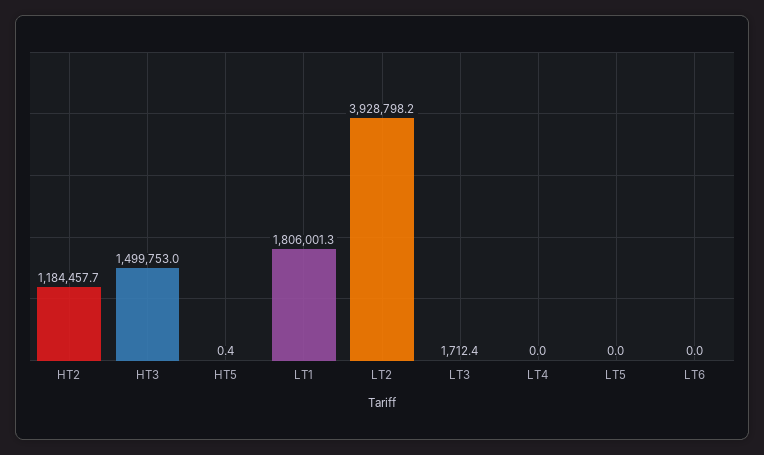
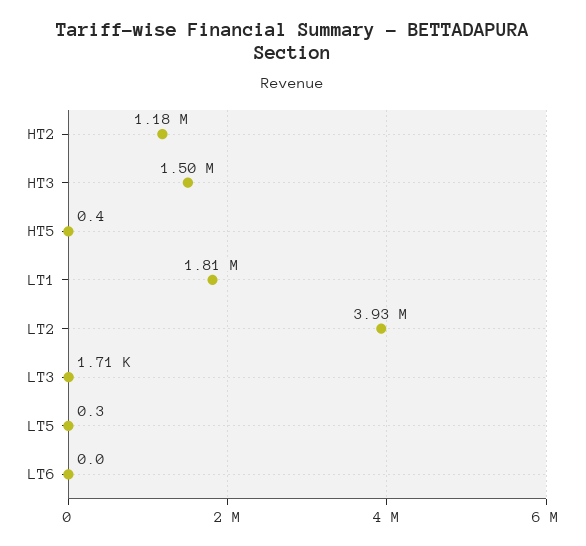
LT4: 0 -> none
LT5: 0 -> 0.3

